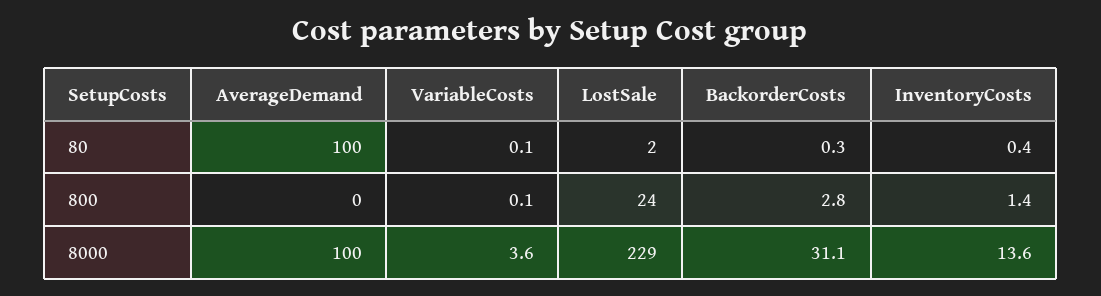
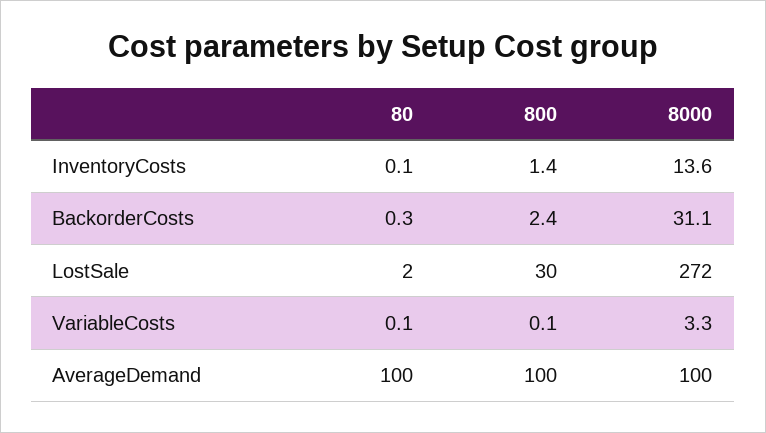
InventoryCosts, 80: 0.4 -> 0.1
AverageDemand, 800: 0 -> 100
LostSale, 800: 24 -> 30
BackorderCosts, 800: 2.8 -> 2.4
VariableCosts, 8000: 3.6 -> 3.3
LostSale, 8000: 229 -> 272

